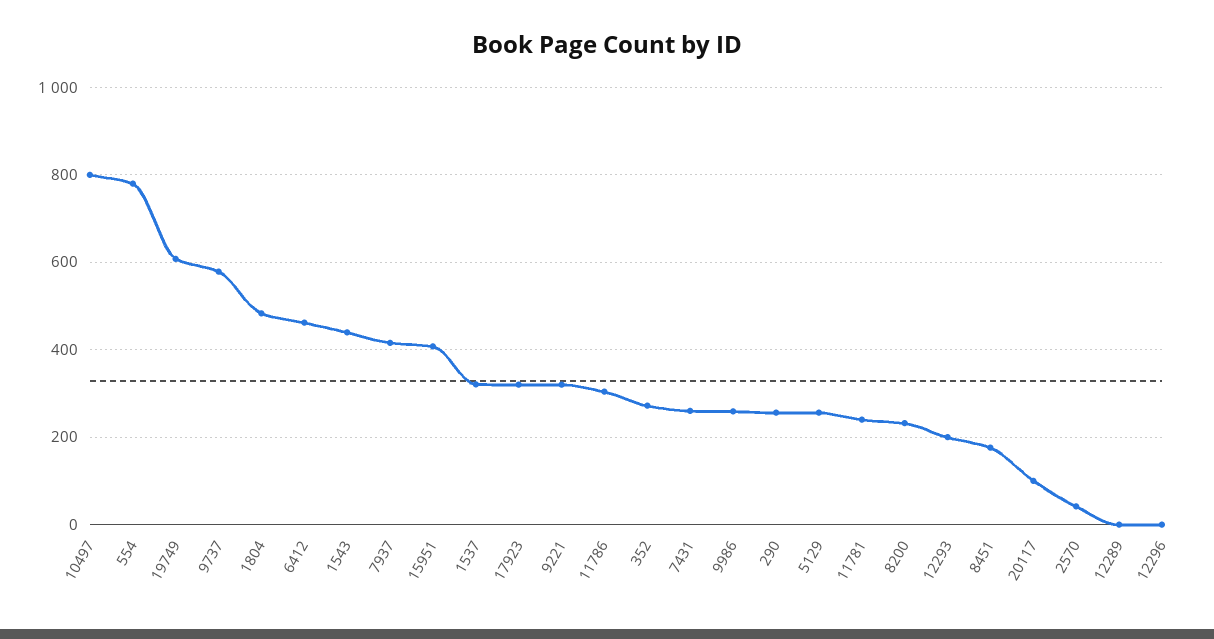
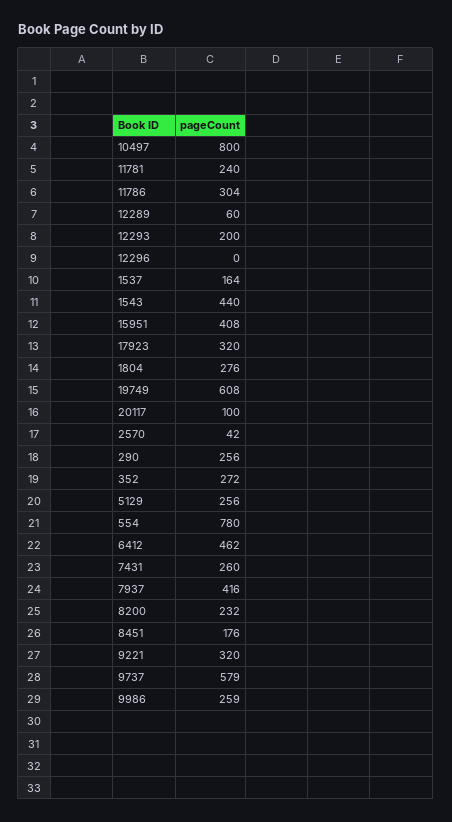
1804: 480 -> 276
1537: 320 -> 164
12289: 0 -> 60

